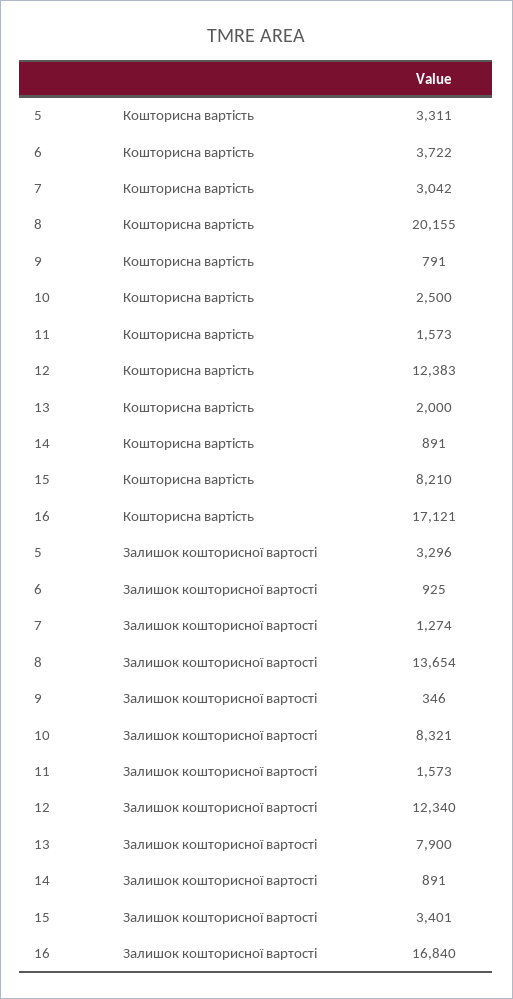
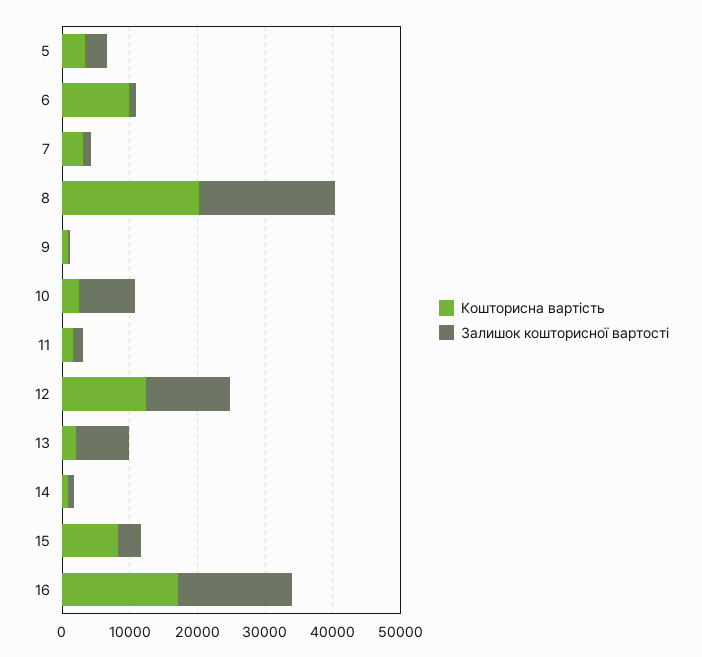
Кошторисна вартість, 6: 3722 -> 10000
Залишок кошторисної вартості, 8: 13654 -> 20000

